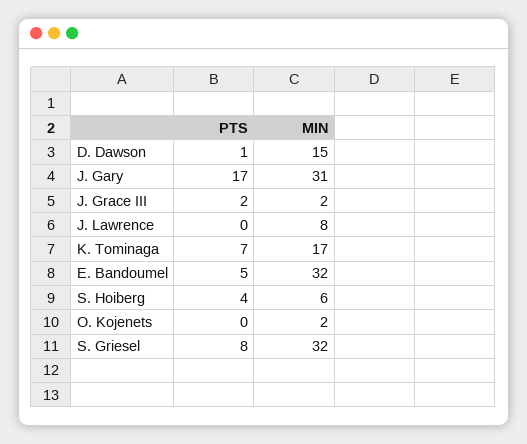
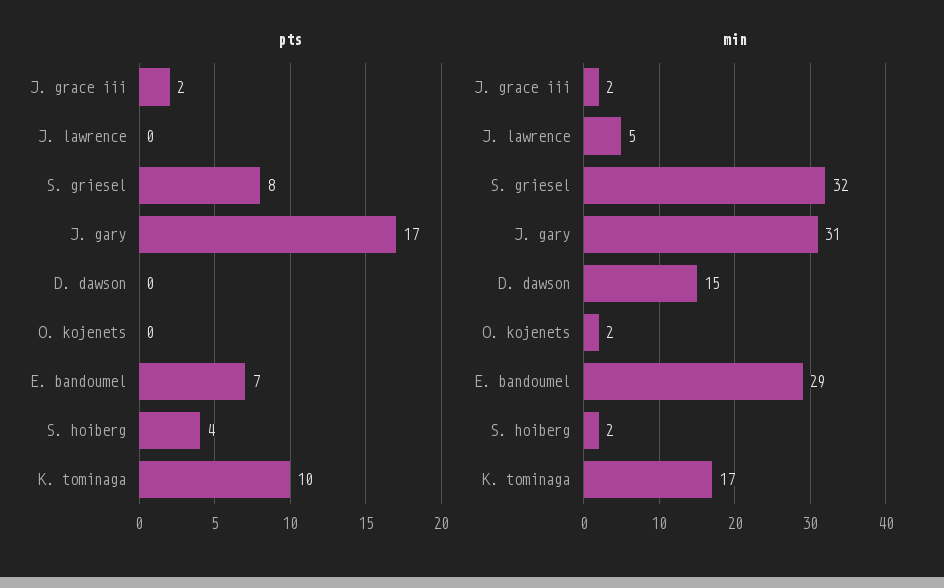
PTS, D. Dawson: 1 -> 0
MIN, J. Lawrence: 8 -> 5
PTS, K. Tominaga: 7 -> 10
PTS, E. Bandoumel: 5 -> 7
MIN, E. Bandoumel: 32 -> 29
MIN, S. Hoiberg: 6 -> 2

